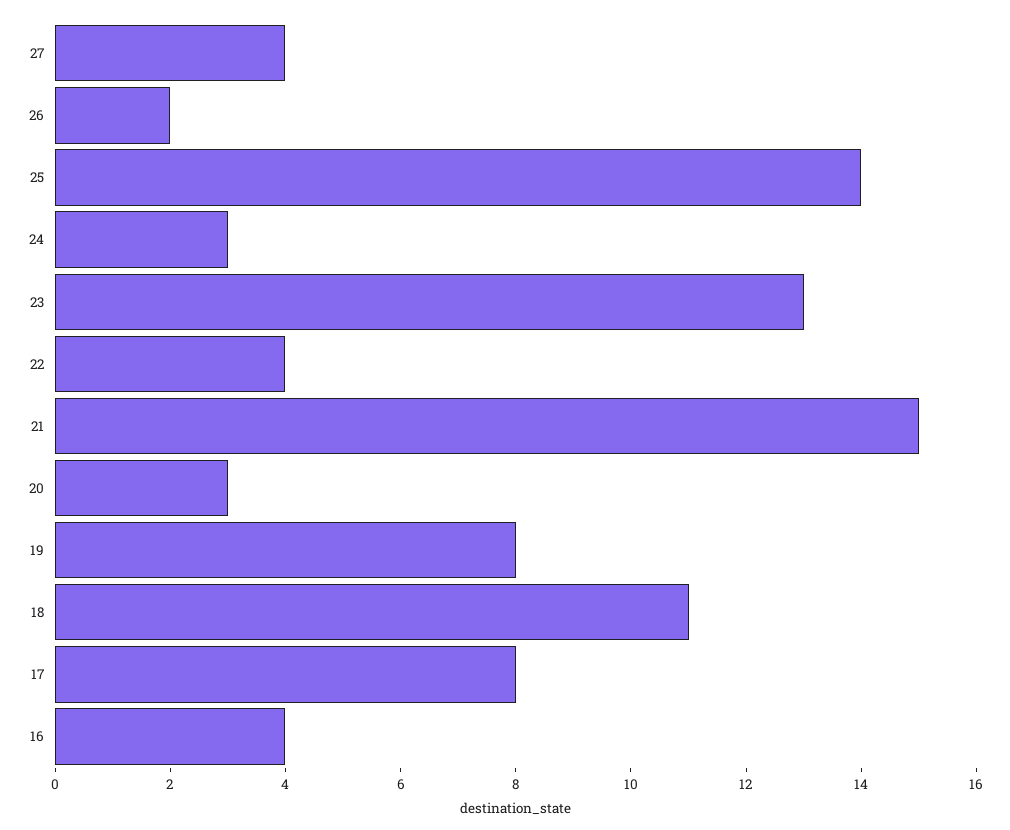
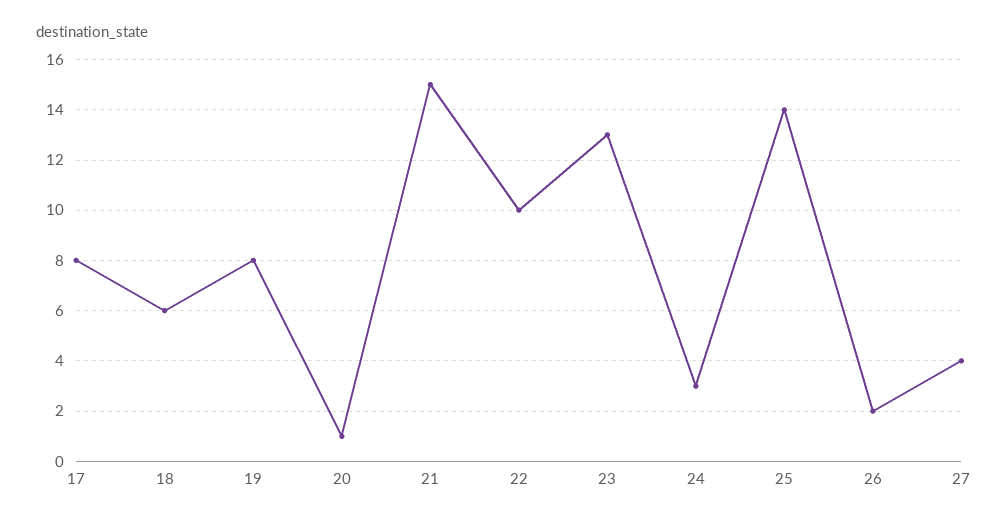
22: 4 -> 10
20: 3 -> 1
18: 11 -> 6
16: 4 -> none

